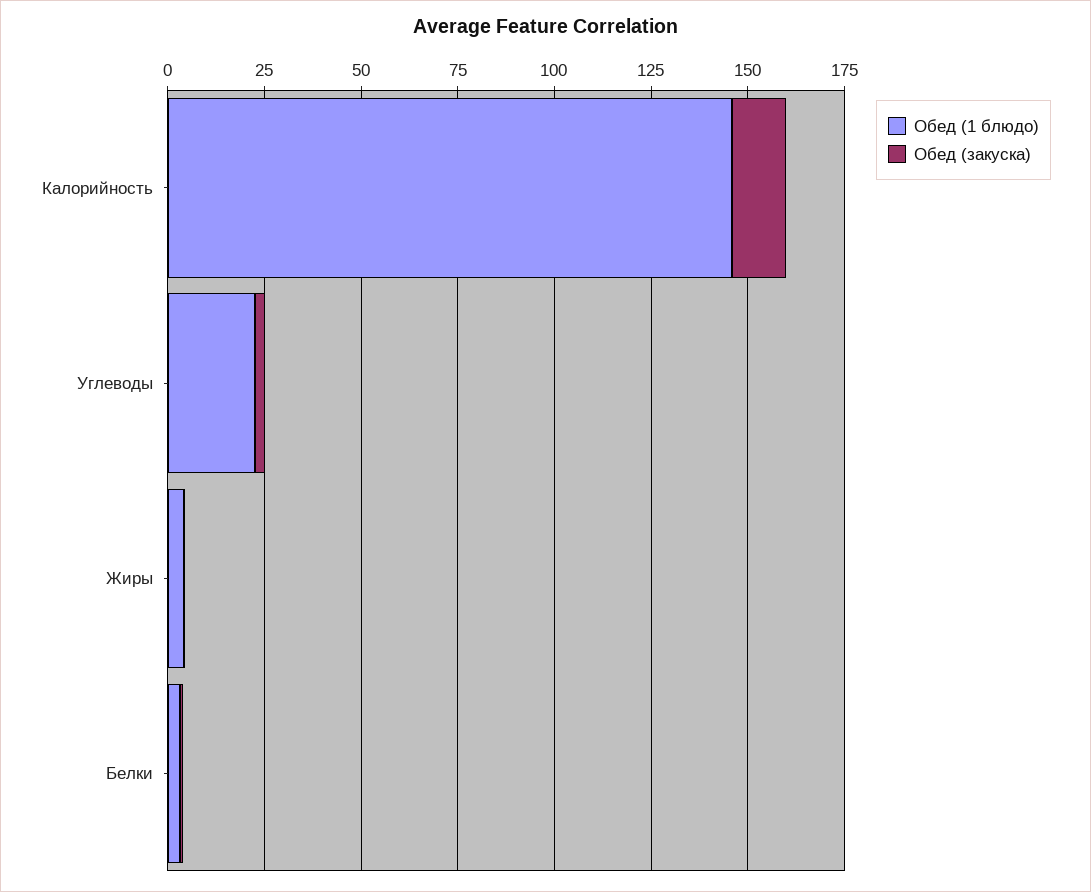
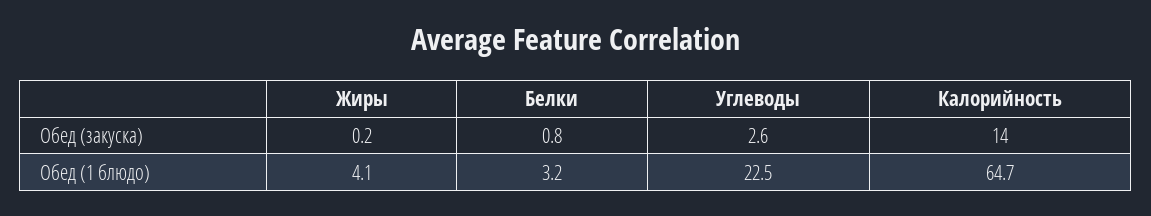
Обед (1 блюдо), Калорийность: 145 -> 64.7

